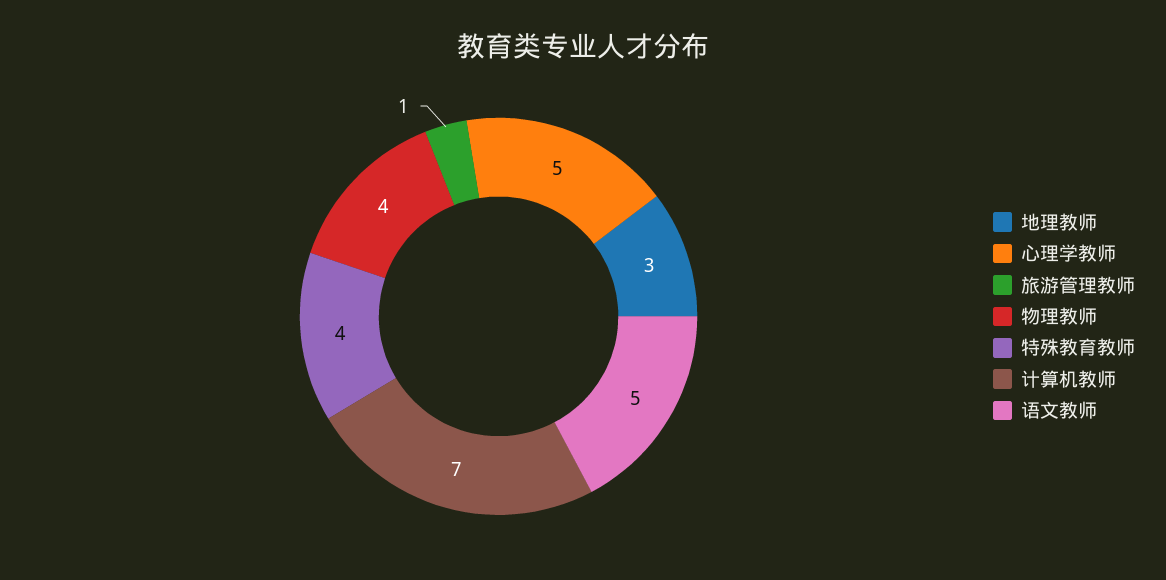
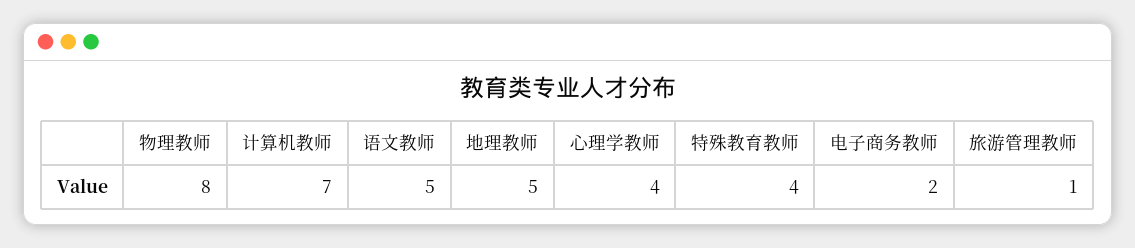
地理教师: 3 -> 5
心理学教师: 5 -> 4
物理教师: 4 -> 8
电子商务教师: none -> 2

